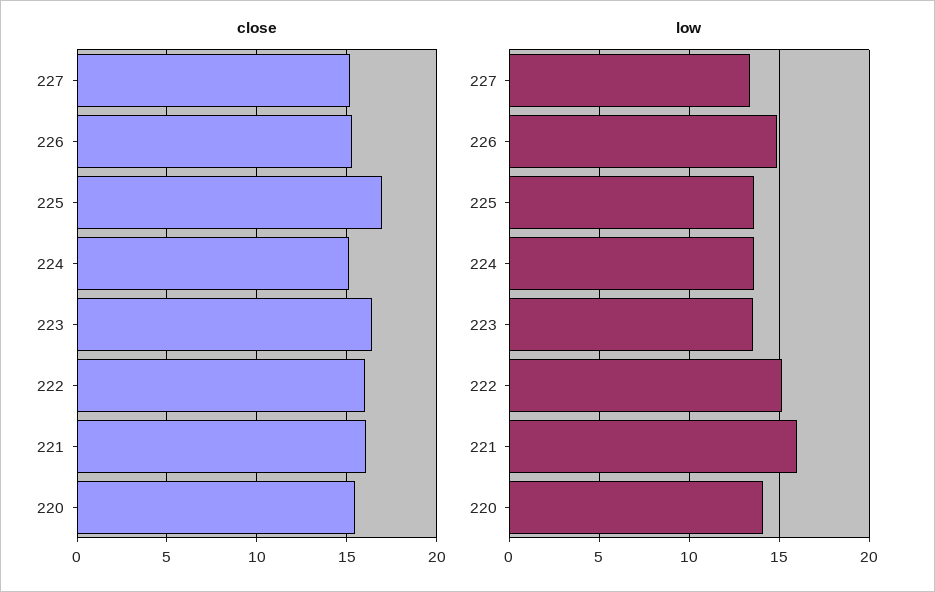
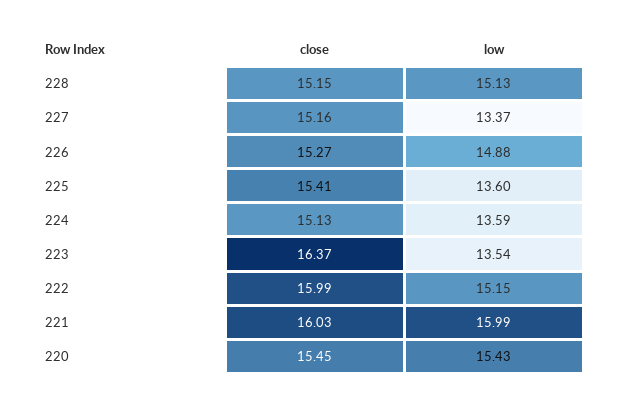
close, 225: 17 -> 15.41
low, 220: 14 -> 15.43
close, 228: none -> 15.15
low, 228: none -> 15.13

